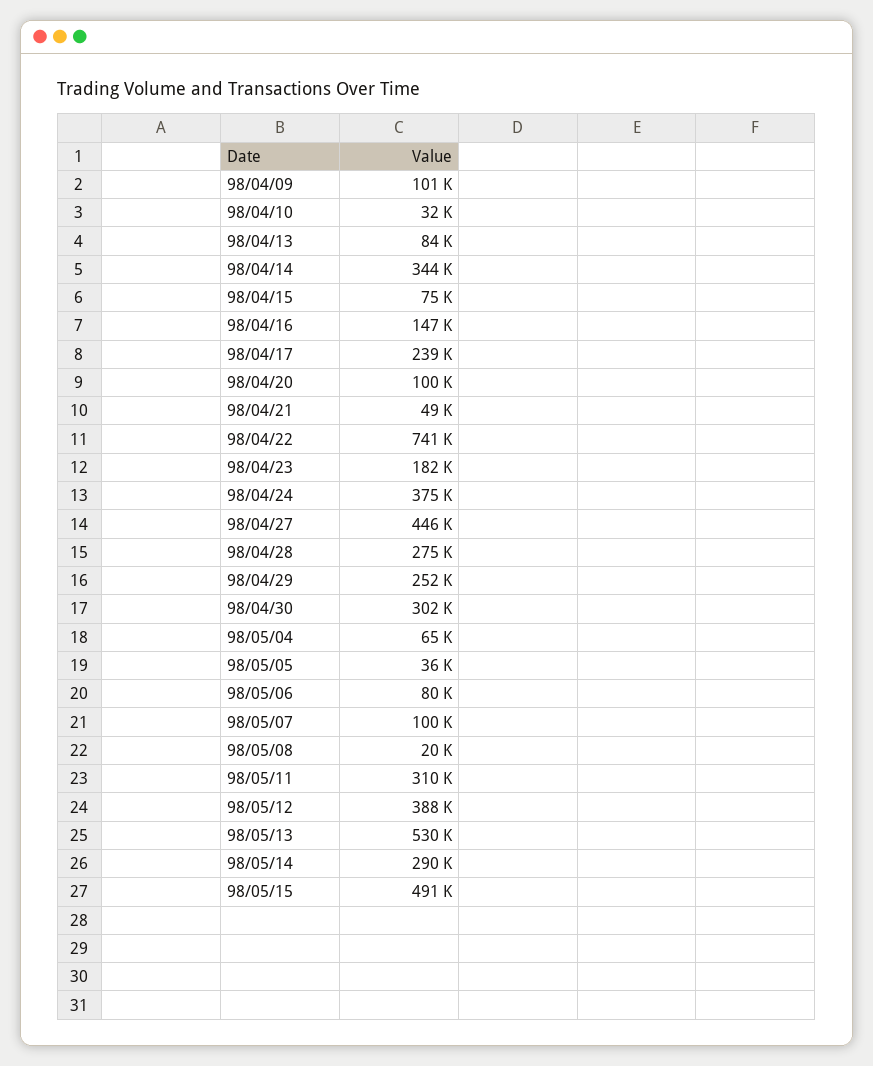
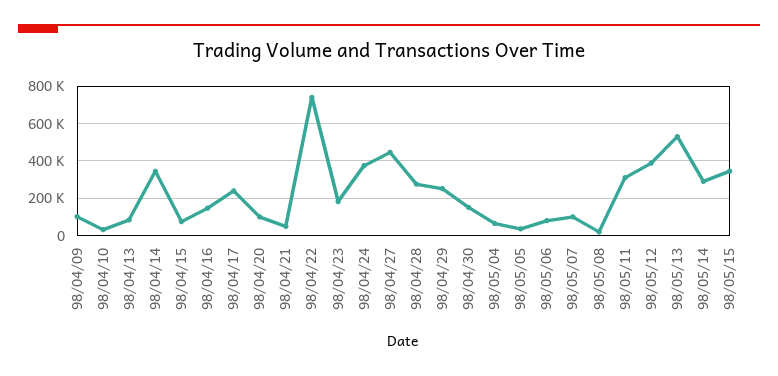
98/04/30: 302000 -> 150000
98/05/15: 491000 -> 350000

